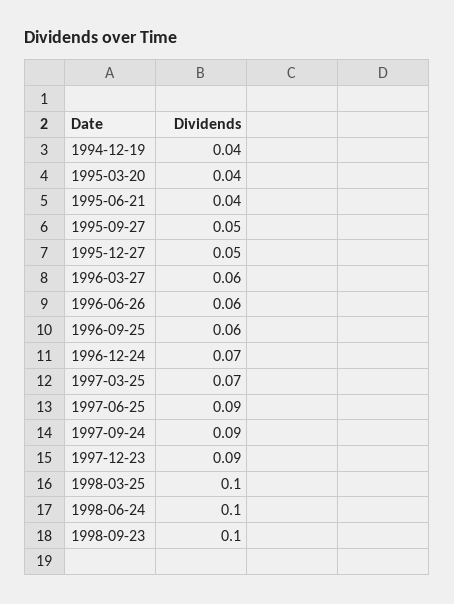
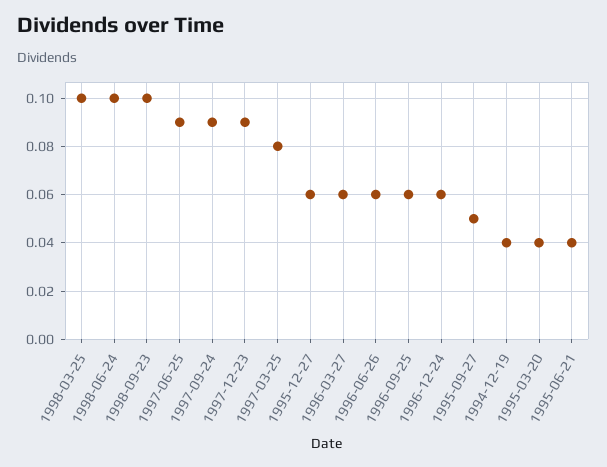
1995-12-27: 0.05 -> 0.06
1996-12-24: 0.07 -> 0.06
1997-03-25: 0.07 -> 0.08

